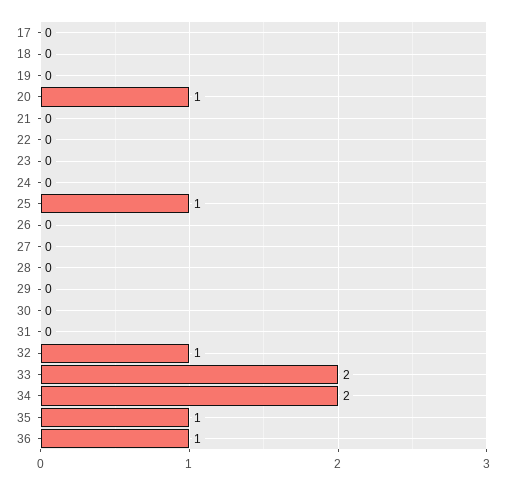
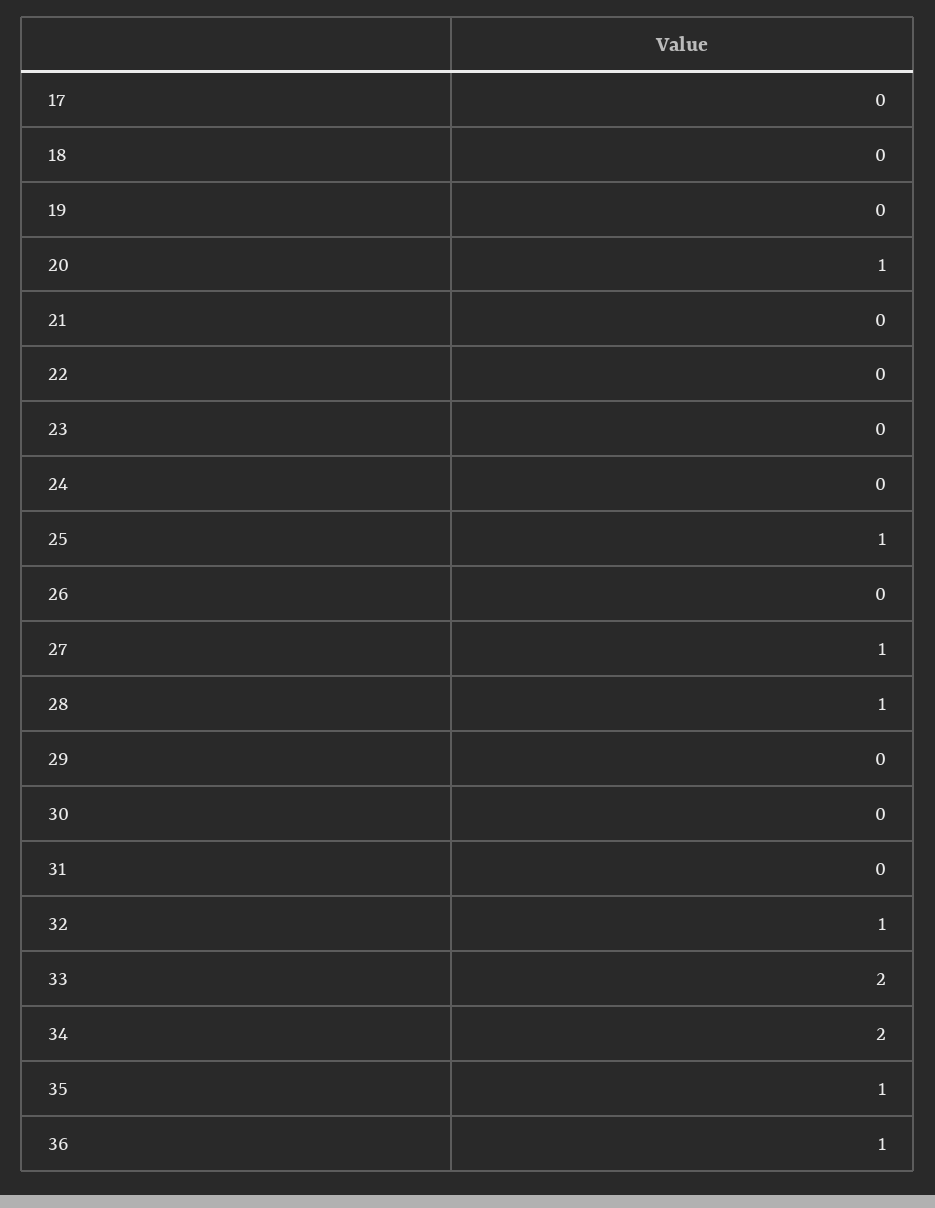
27: 0 -> 1
28: 0 -> 1

